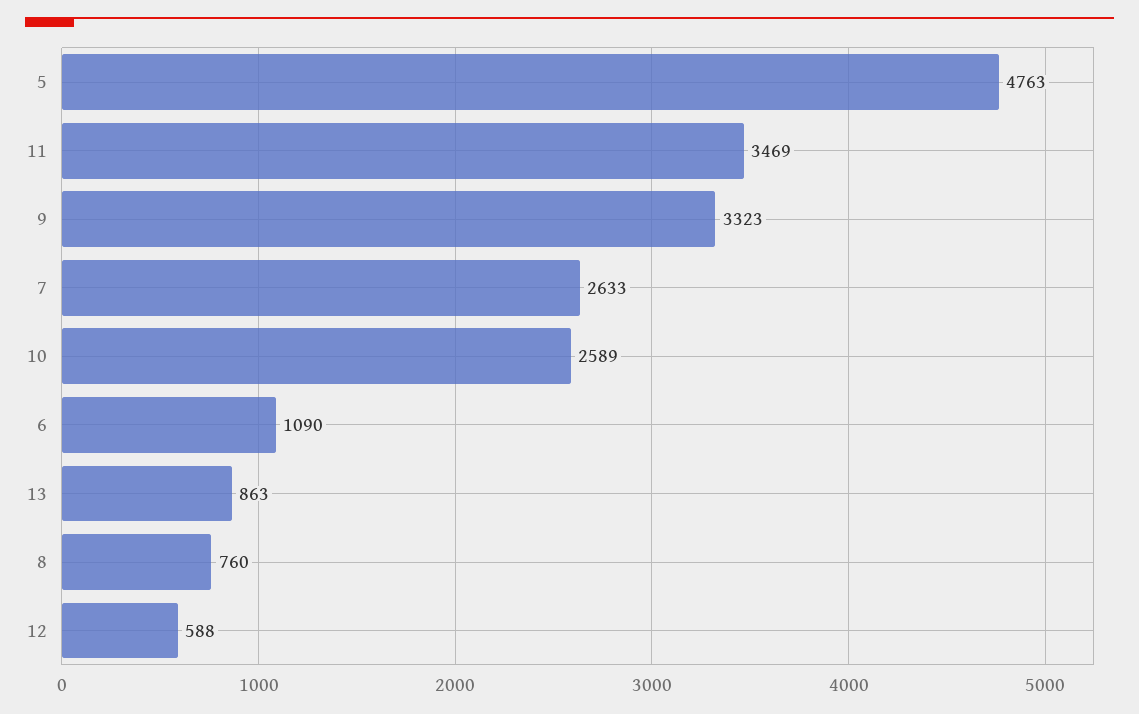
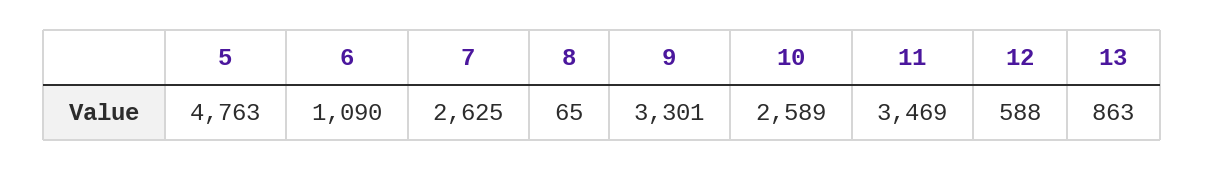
9: 3323 -> 3301
7: 2633 -> 2625
8: 760 -> 65

